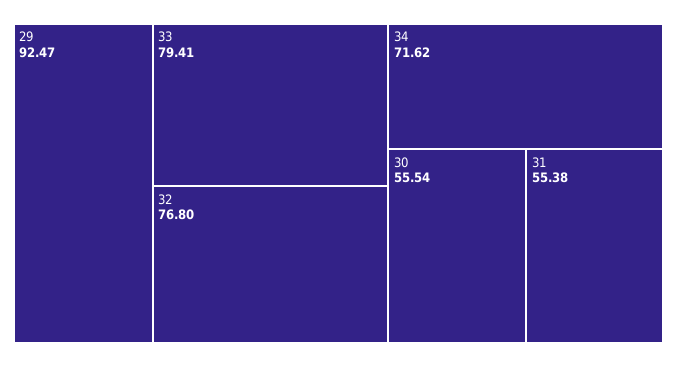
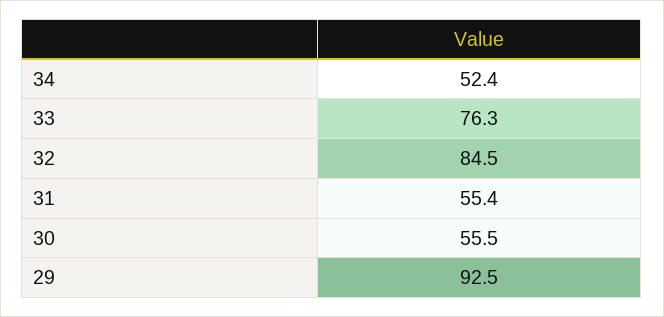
33: 79.41 -> 76.3
32: 76.8 -> 84.5
34: 71.62 -> 52.4

